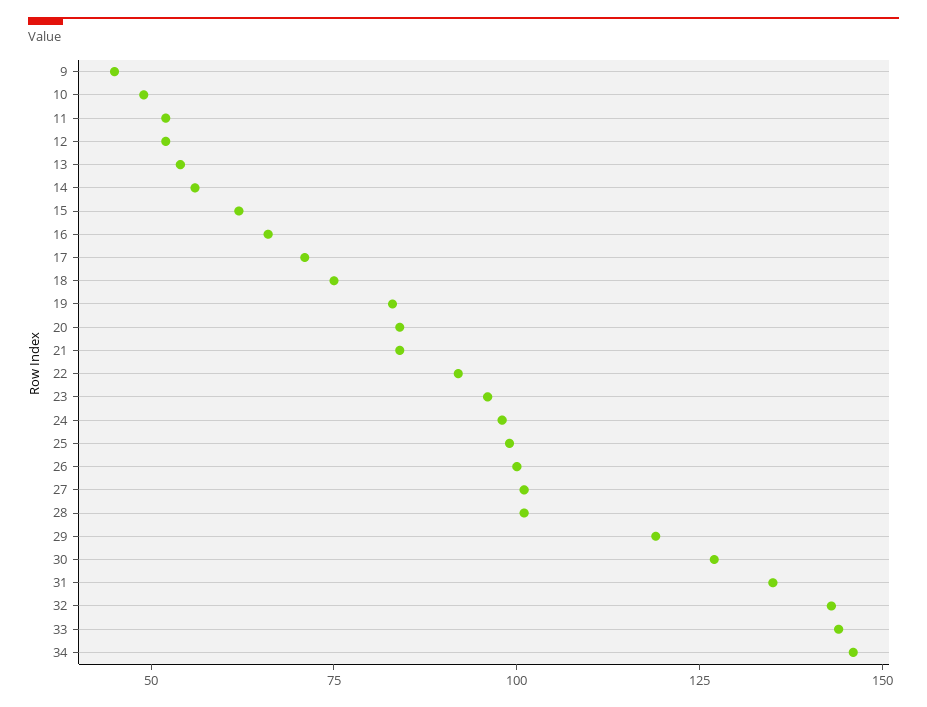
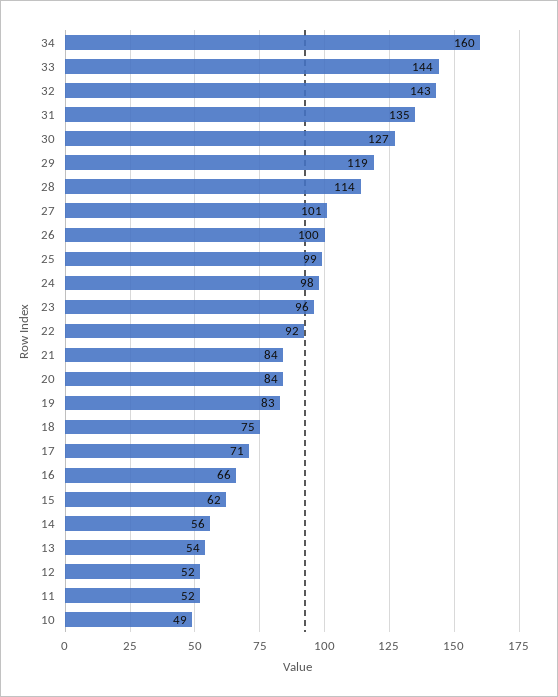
9: 45 -> none
28: 100 -> 114
34: 145 -> 160

